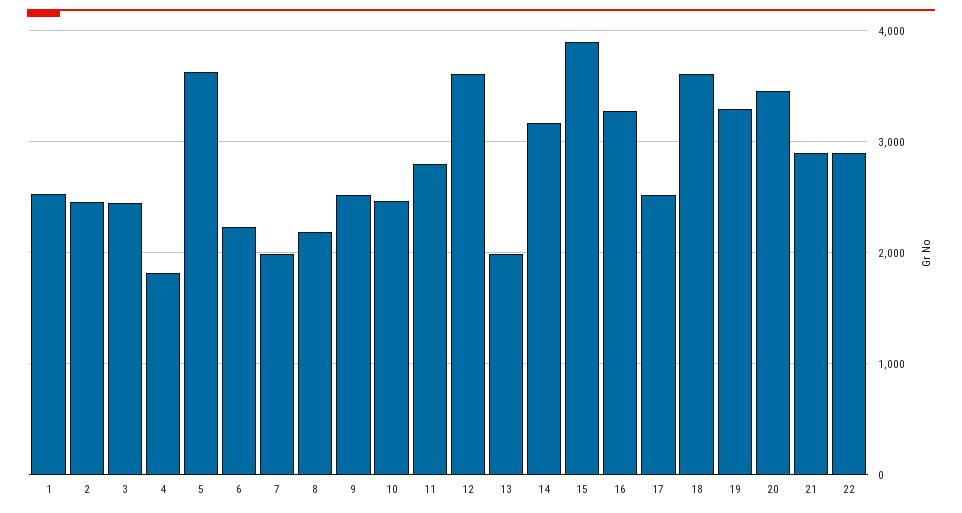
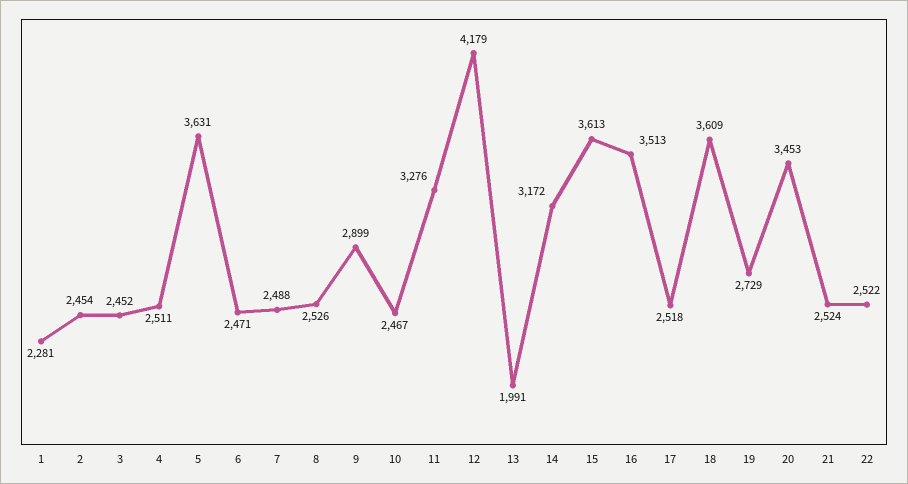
1: 2500 -> 2281
4: 1800 -> 2511
6: 2200 -> 2471
7: 2000 -> 2488
8: 2200 -> 2526
9: 2500 -> 2899
11: 2800 -> 3276
12: 3600 -> 4179
15: 3900 -> 3613
16: 3300 -> 3513
19: 3300 -> 2729
21: 2900 -> 2524
22: 2900 -> 2522

